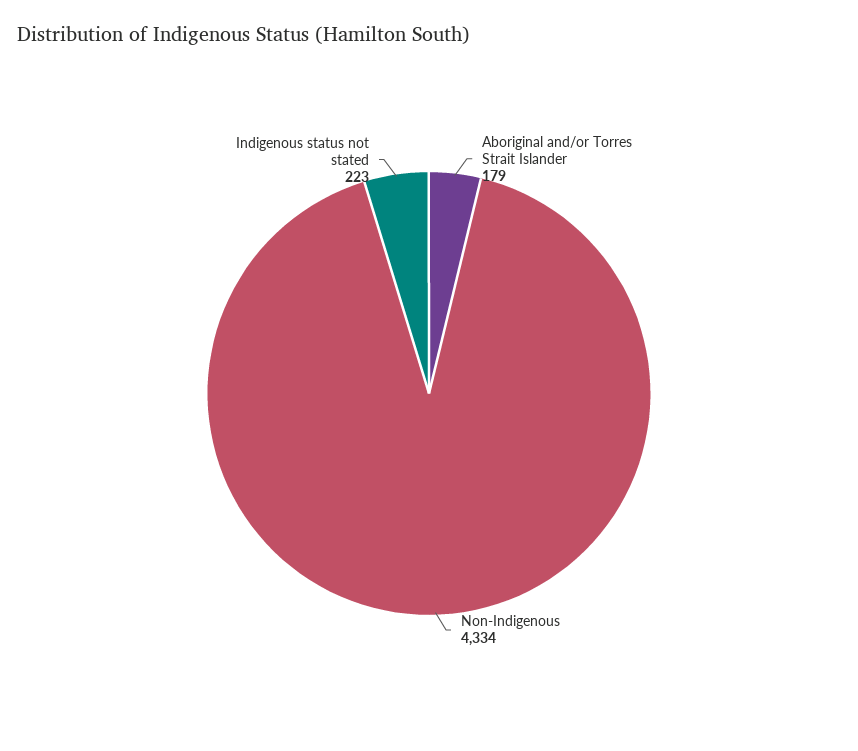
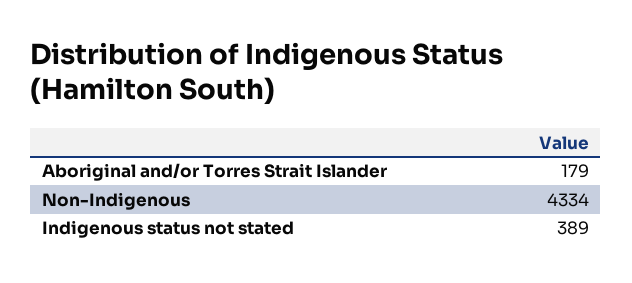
Indigenous status not stated: 223 -> 389

